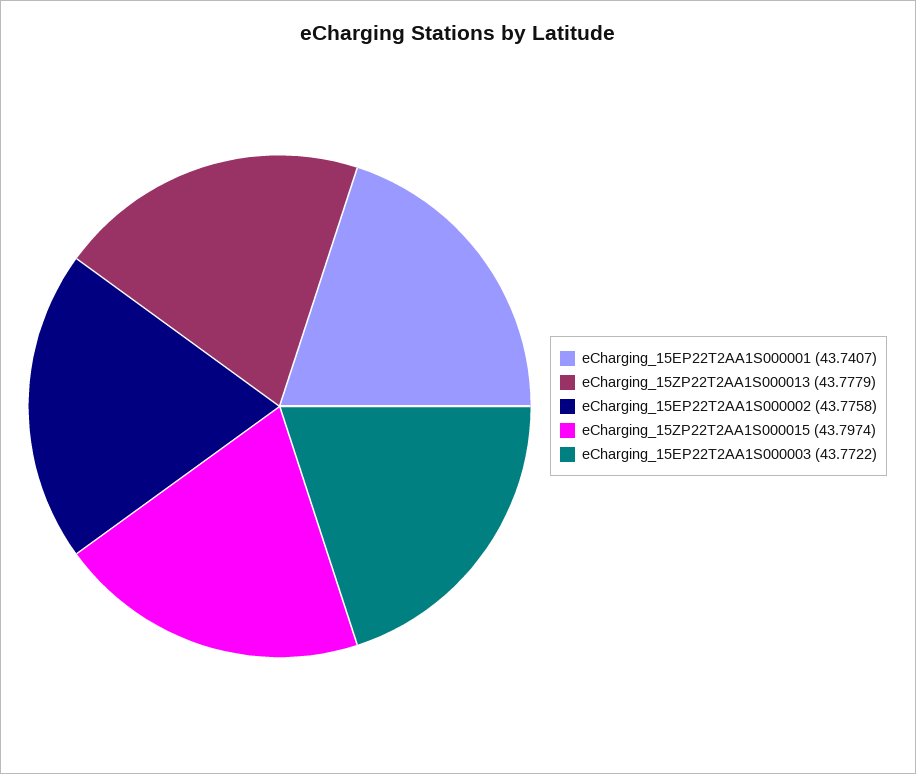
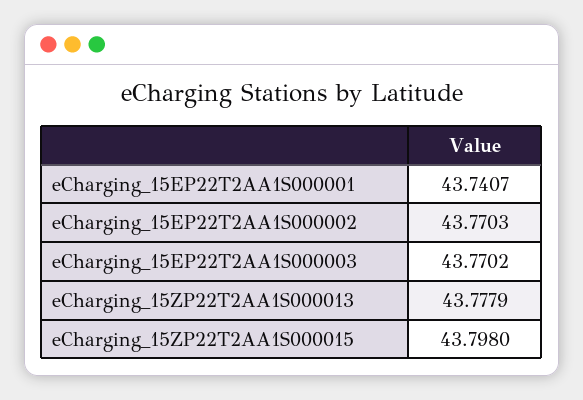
eCharging_15EP22T2AA1S000002: 43.7758 -> 43.7703
eCharging_15ZP22T2AA1S000015: 43.7974 -> 43.798
eCharging_15EP22T2AA1S000003: 43.7722 -> 43.7702

